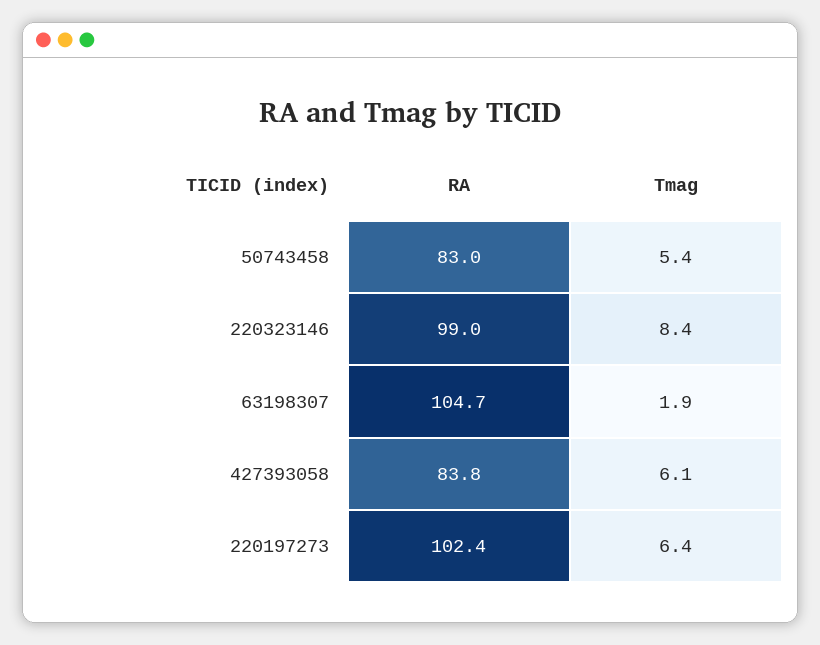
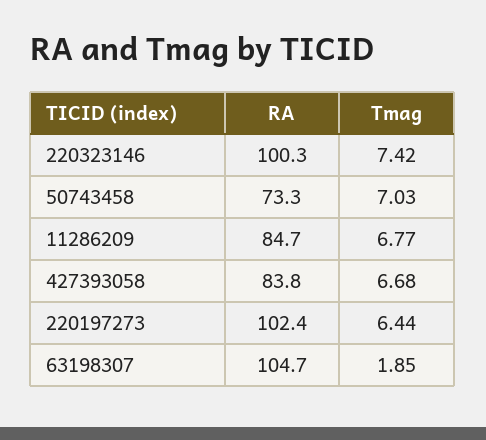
RA, 50743458: 83 -> 73.3
Tmag, 50743458: 5.4 -> 7.03
RA, 220323146: 99 -> 100.3
Tmag, 220323146: 8.4 -> 7.42
Tmag, 427393058: 6.1 -> 6.68
RA, 11286209: none -> 84.7
Tmag, 11286209: none -> 6.77

